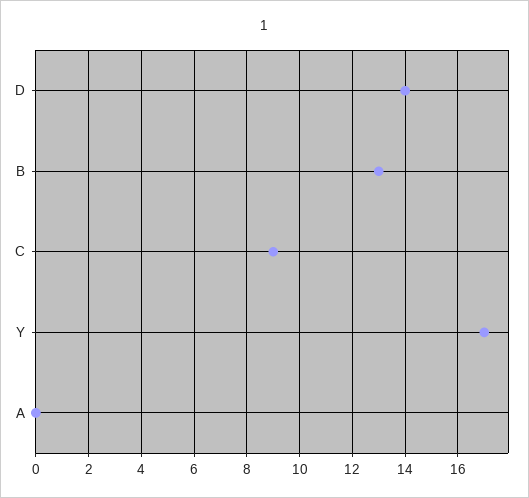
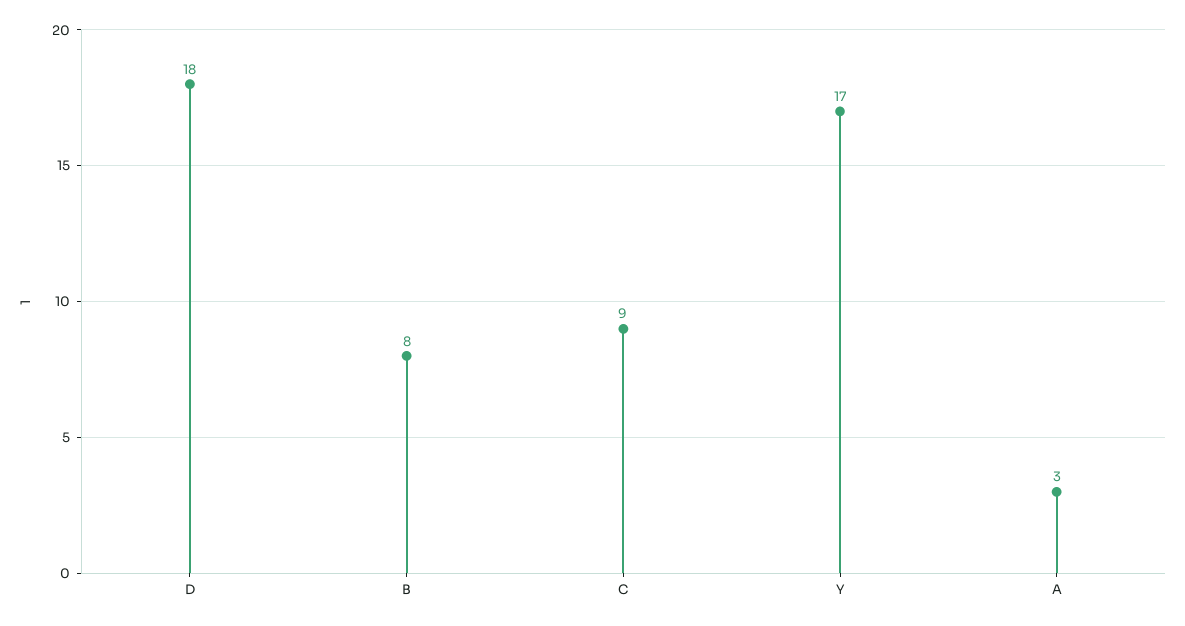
D: 14 -> 18
B: 13 -> 8
A: 0 -> 3

